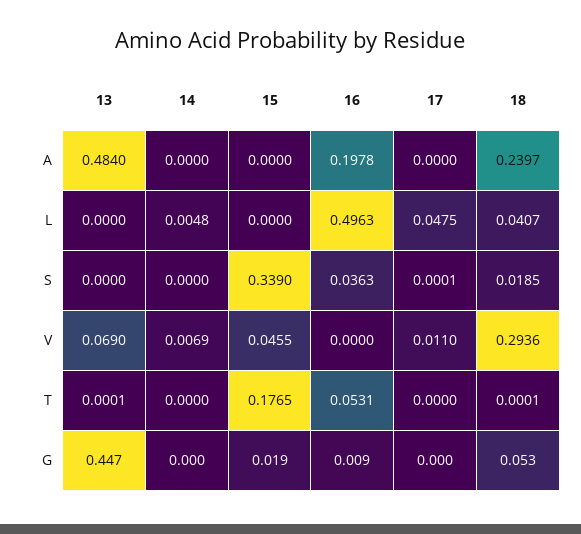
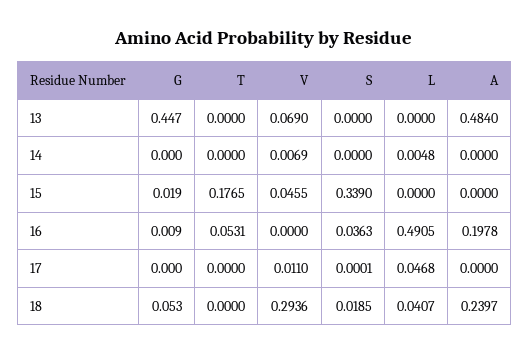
16, L: 0.4963 -> 0.4905
17, L: 0.0475 -> 0.0468
13, T: 0.0001 -> 0
18, T: 0.0001 -> 0

